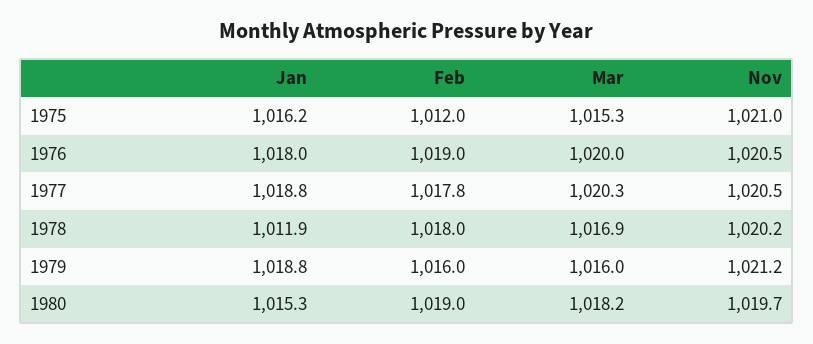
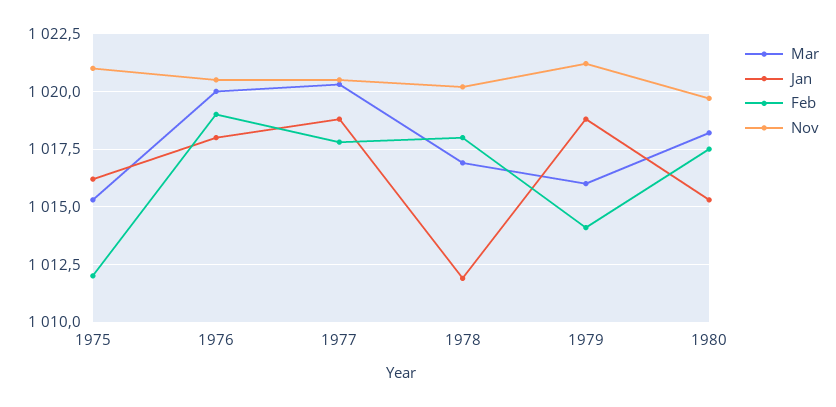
Feb, 1979: 1016 -> 1014
Feb, 1980: 1019 -> 1017.5

